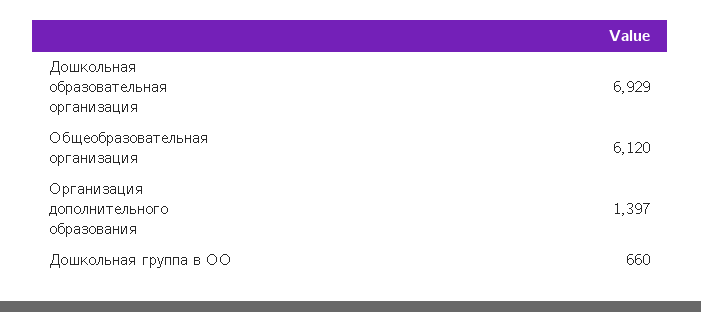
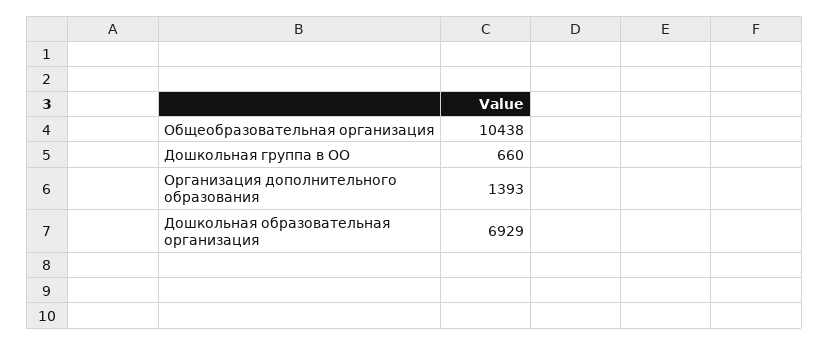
Общеобразовательная организация: 6120 -> 10438
Организация дополнительного образования: 1397 -> 1393

